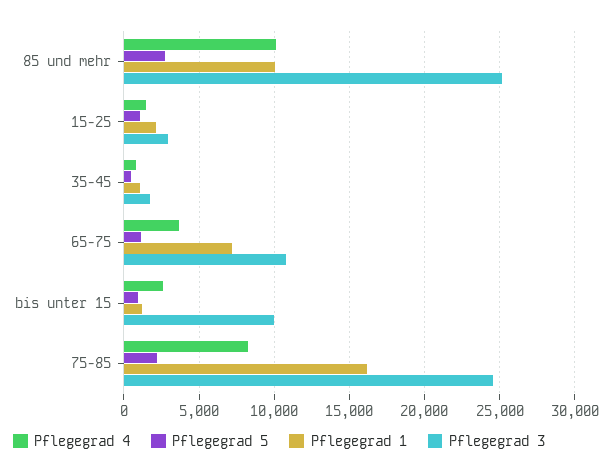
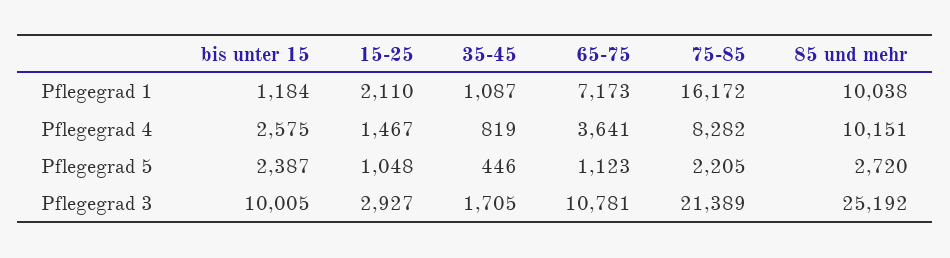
Pflegegrad 5, bis unter 15: 1000 -> 2387
Pflegegrad 3, 75-85: 24500 -> 21389

